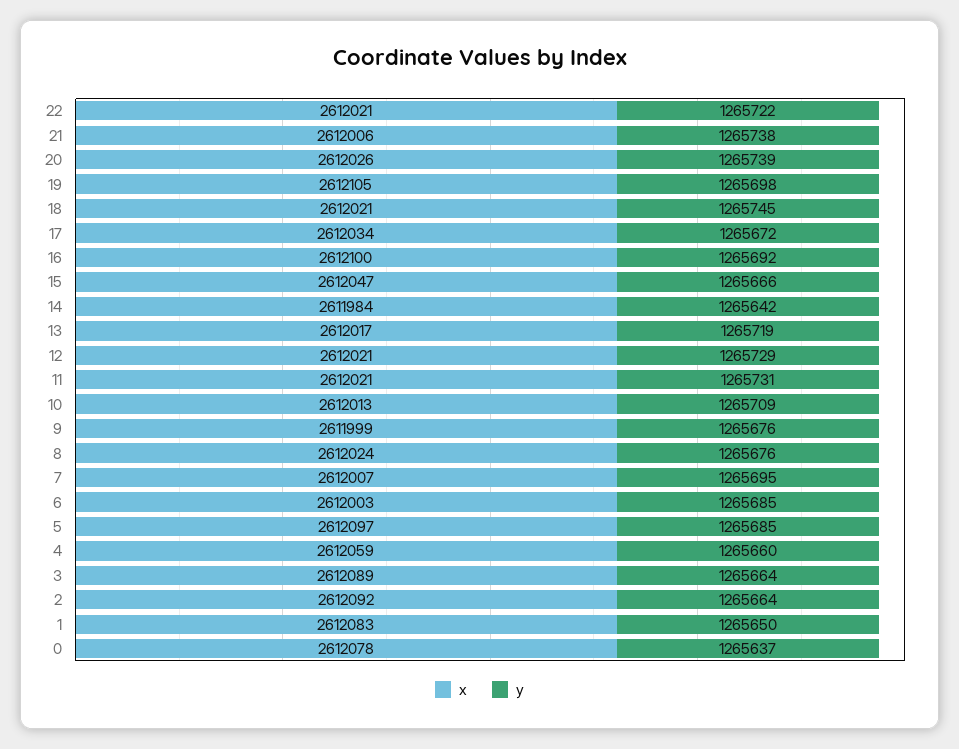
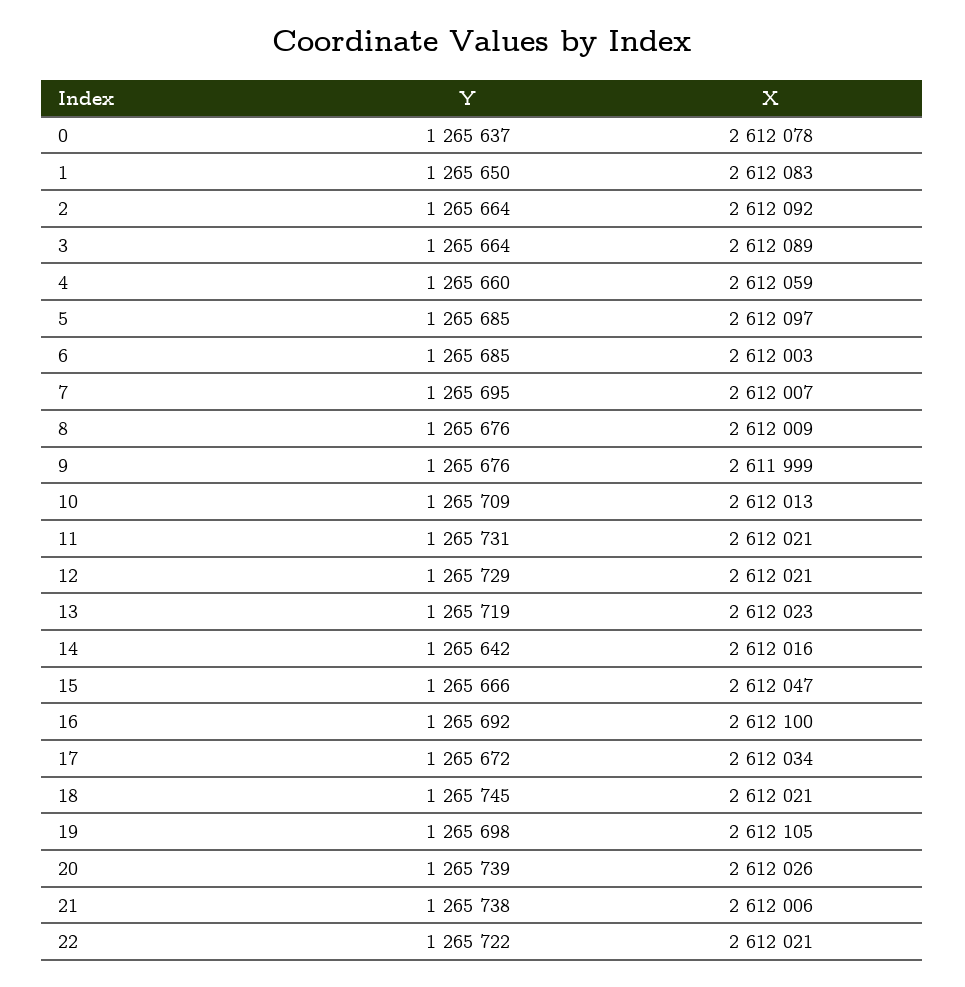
x, 14: 2611984 -> 2612016
x, 13: 2612017 -> 2612023
x, 8: 2612024 -> 2612009

